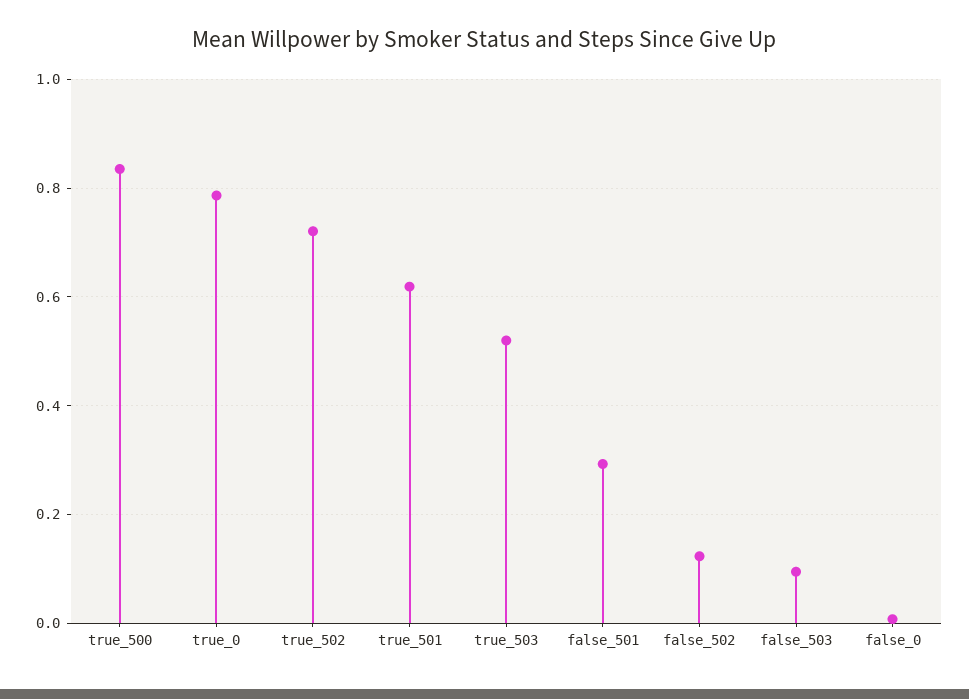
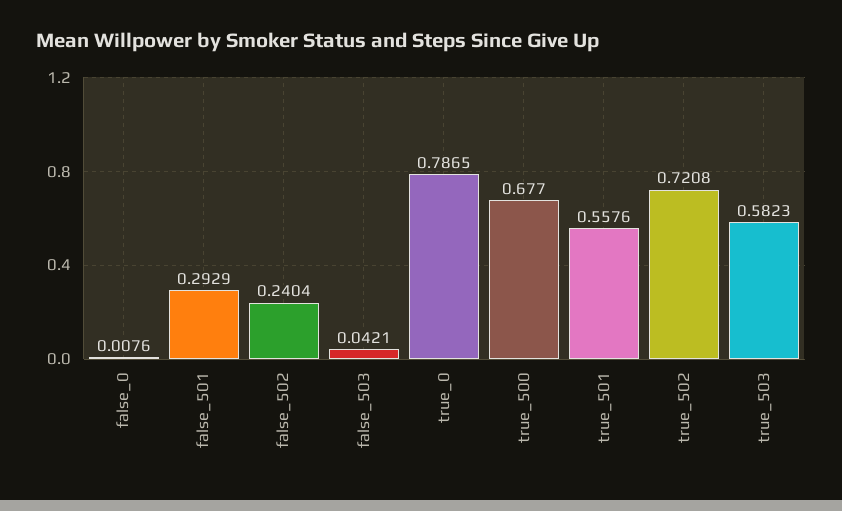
true_500: 0.84 -> 0.677
true_501: 0.62 -> 0.5576
true_503: 0.52 -> 0.5823
false_502: 0.12 -> 0.2404
false_503: 0.1 -> 0.0421

